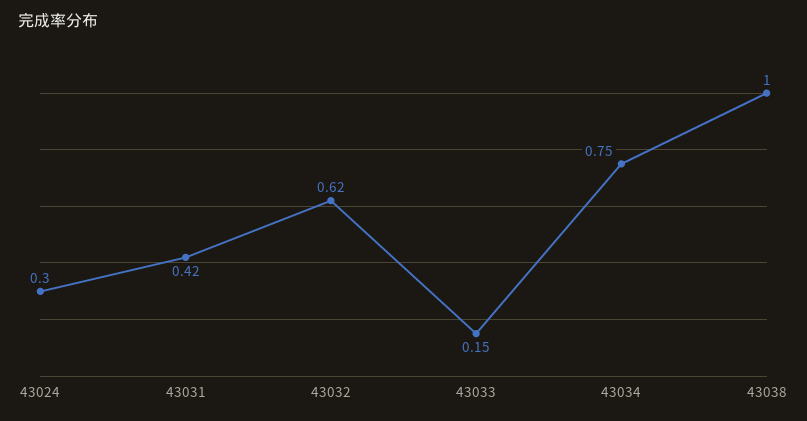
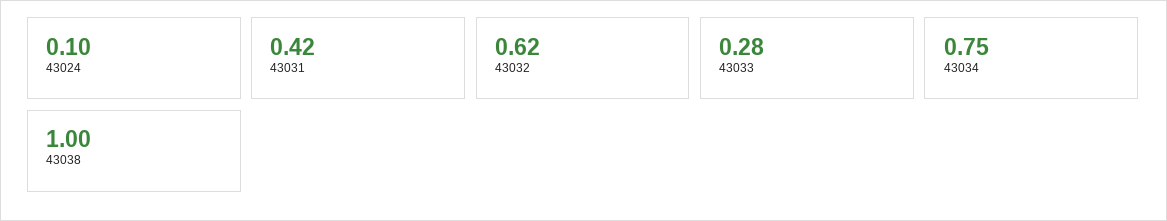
43024: 0.3 -> 0.1
43033: 0.15 -> 0.28

